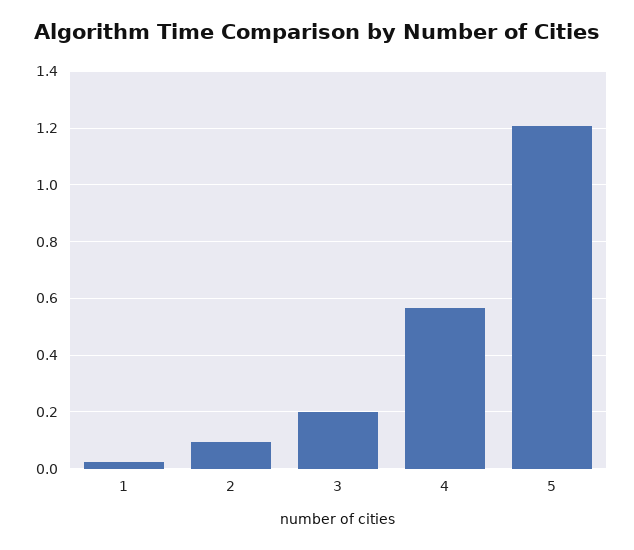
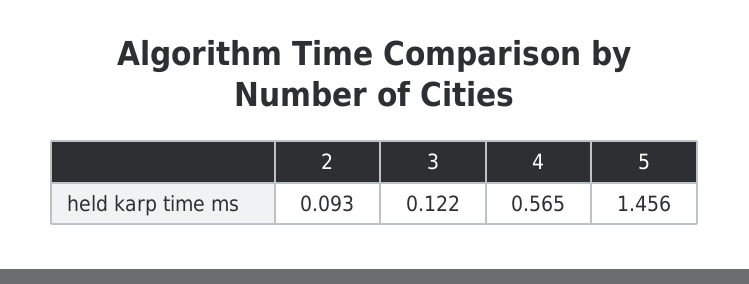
1: 0.025 -> none
3: 0.2 -> 0.122
5: 1.2 -> 1.456

